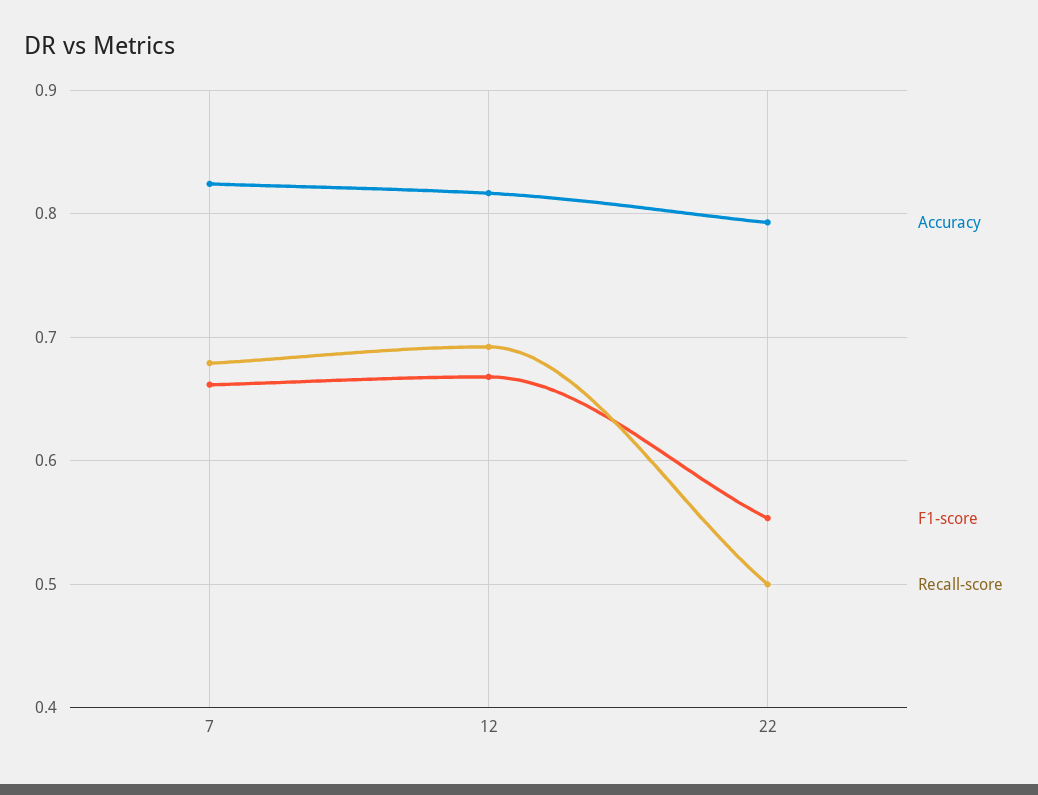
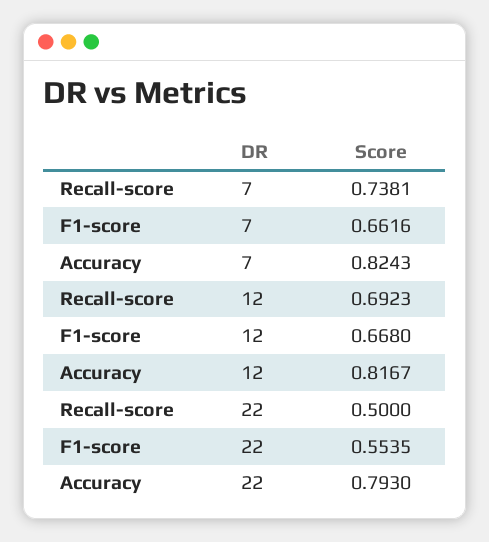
Recall-score, 7: 0.68 -> 0.7381

